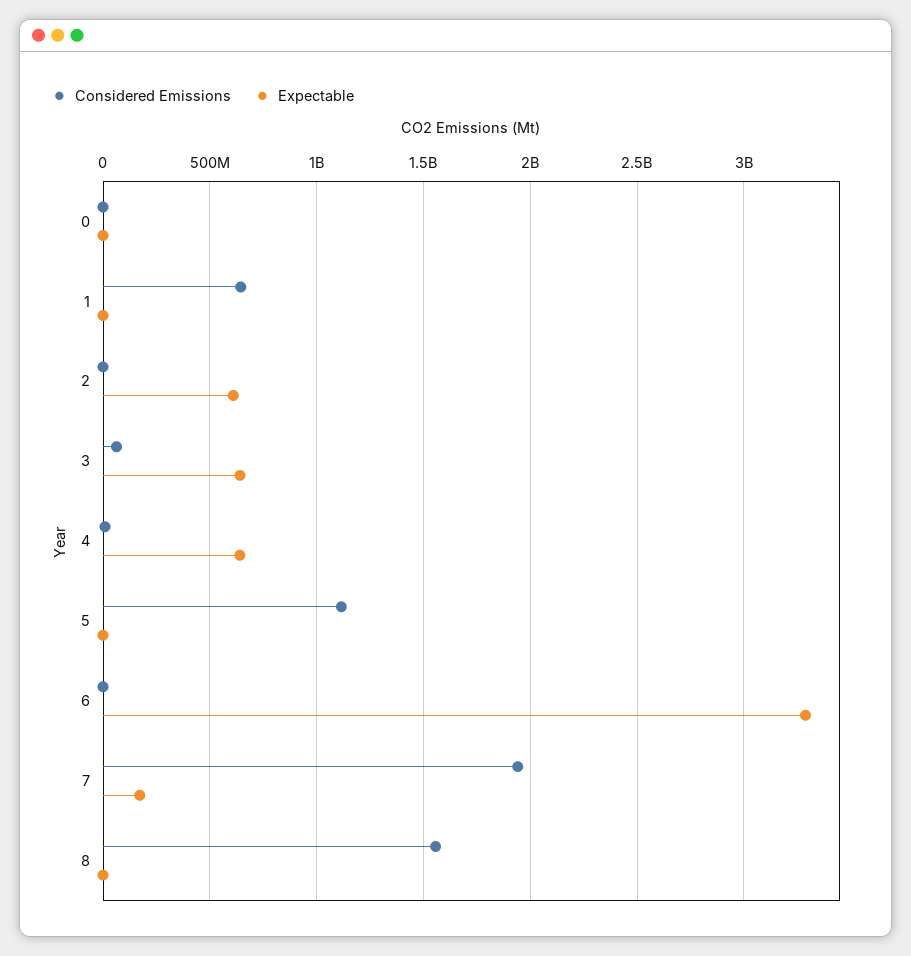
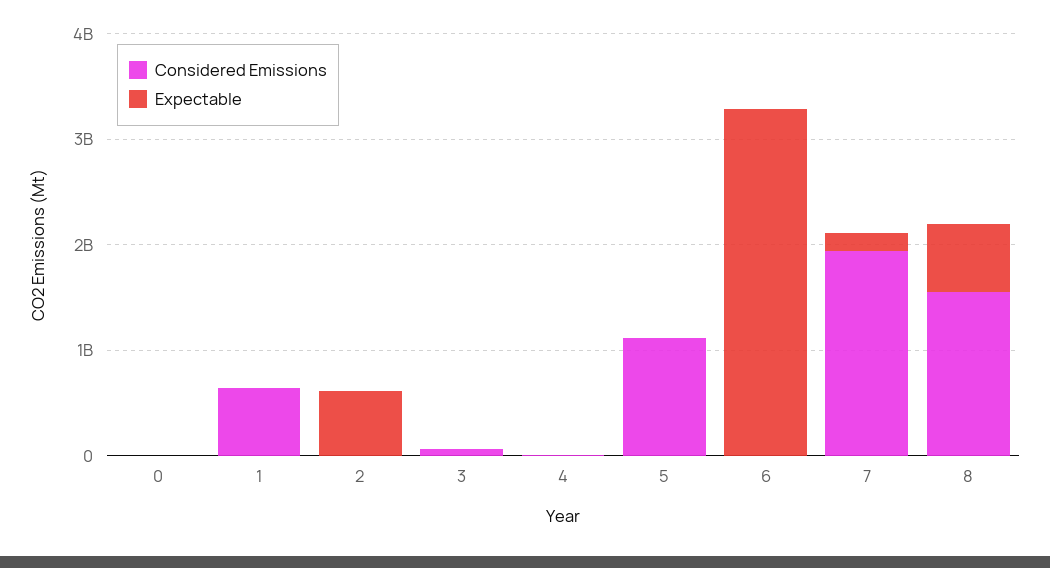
Expectable, 3: 650000000 -> 0
Expectable, 4: 650000000 -> 0
Expectable, 8: 0 -> 600000000

